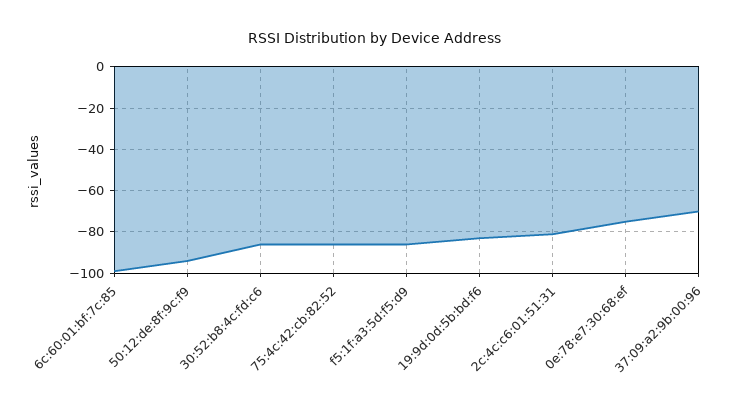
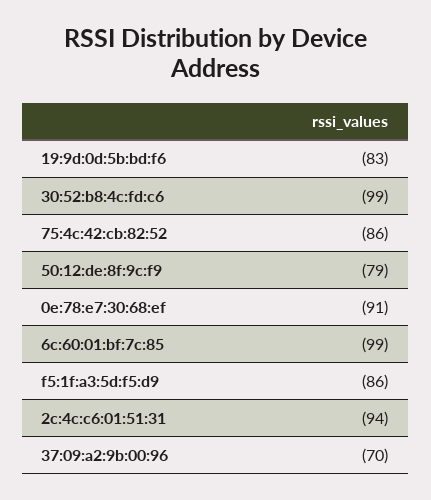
50:12:de:8f:9c:f9: -95 -> -79
30:52:b8:4c:fd:c6: -85 -> -99
2c:4c:c6:01:51:31: -80 -> -94
0e:78:e7:30:68:ef: -75 -> -91

